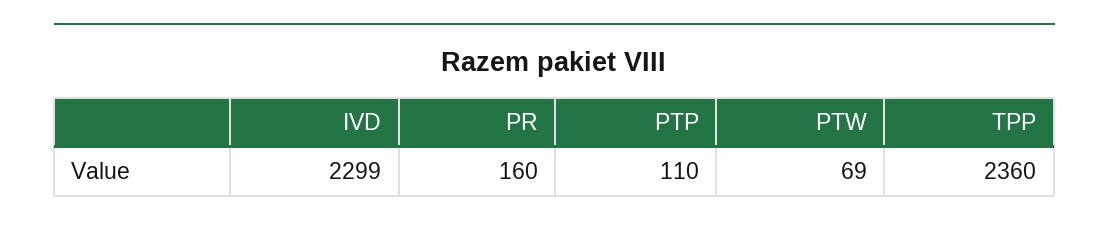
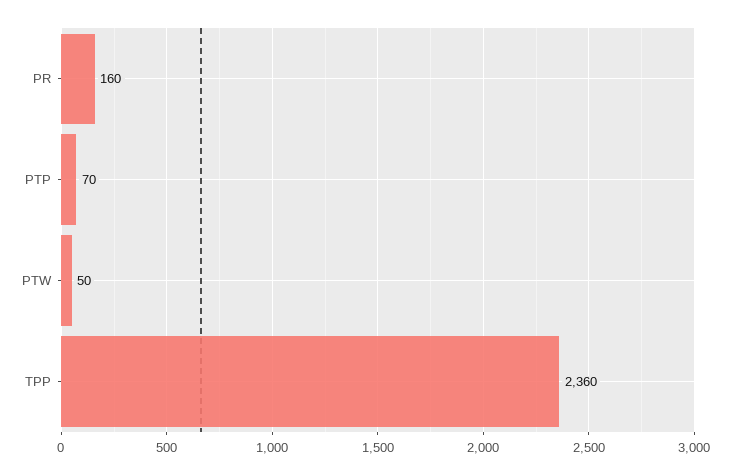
IVD: 2299 -> none
PTP: 110 -> 70
PTW: 69 -> 50

